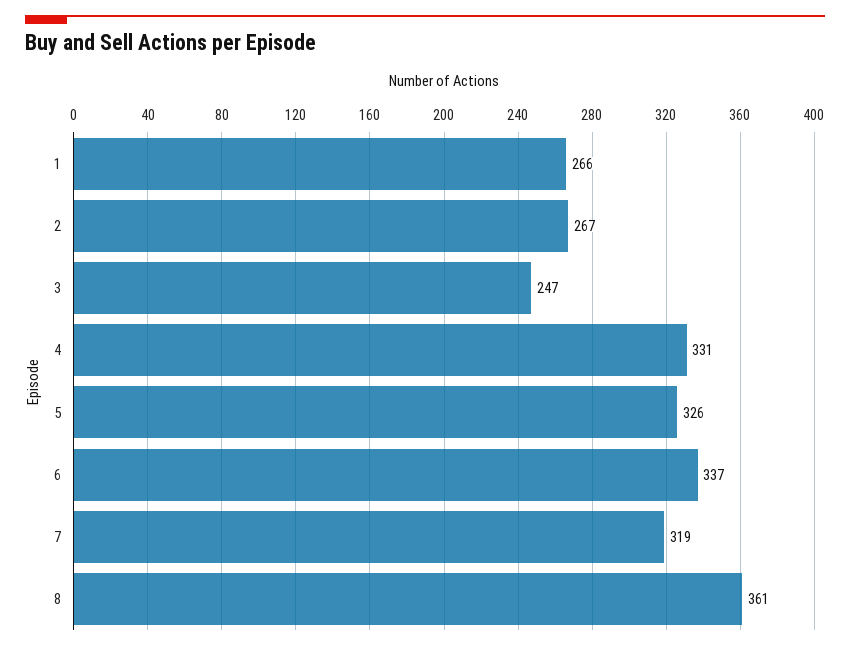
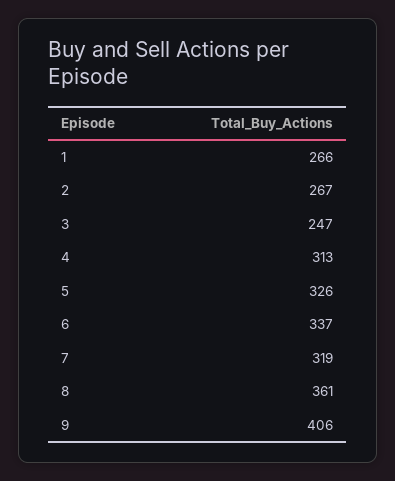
4: 331 -> 313
9: none -> 406

